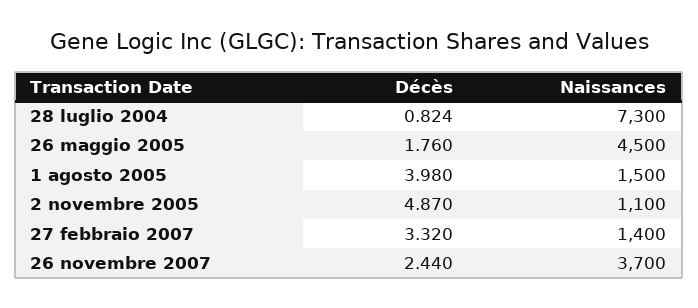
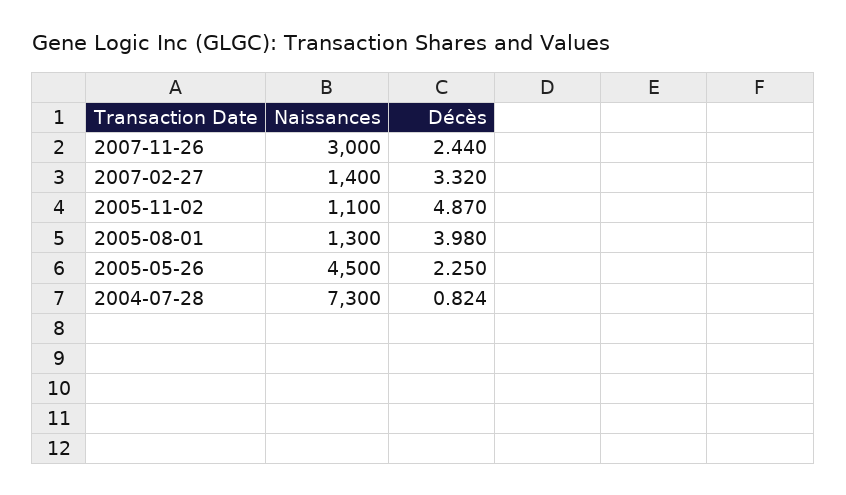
Décès, 26 maggio 2005: 1.76 -> 2.25
Naissances, 1 agosto 2005: 1500 -> 1300
Naissances, 26 novembre 2007: 3700 -> 3000

